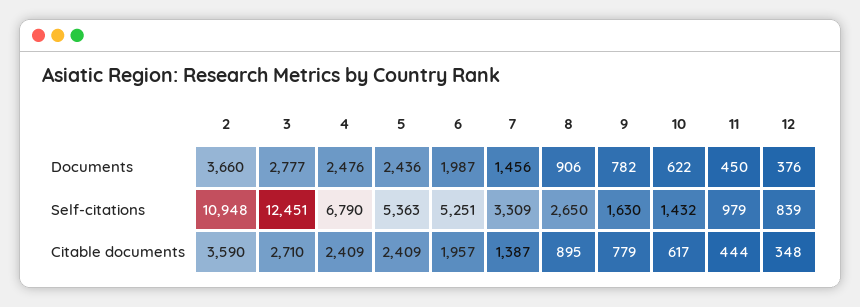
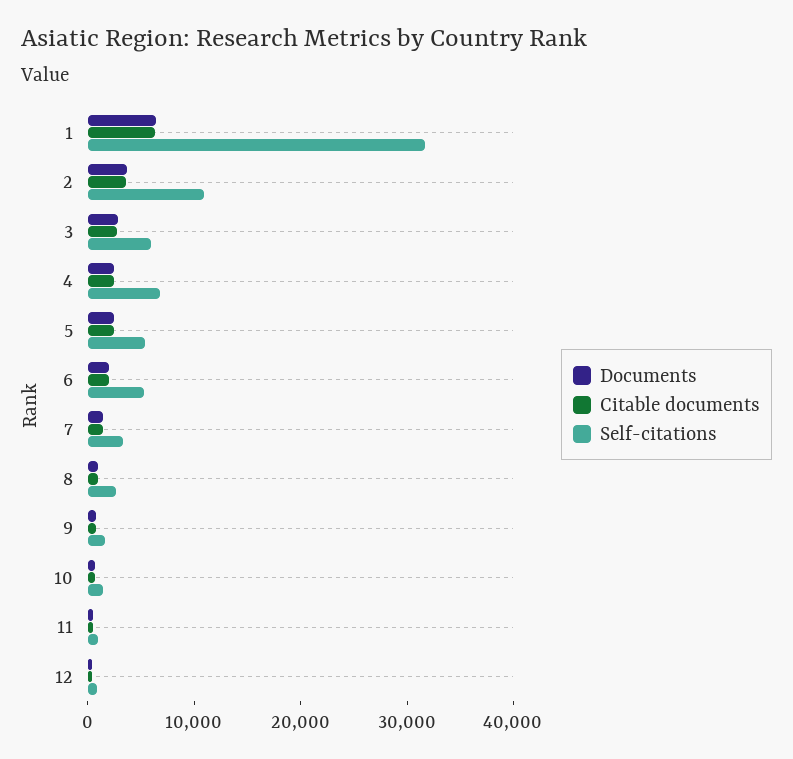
Self-citations, 3: 12451 -> 6000
Documents, 1: none -> 6000
Citable documents, 1: none -> 6000
Self-citations, 1: none -> 32000

